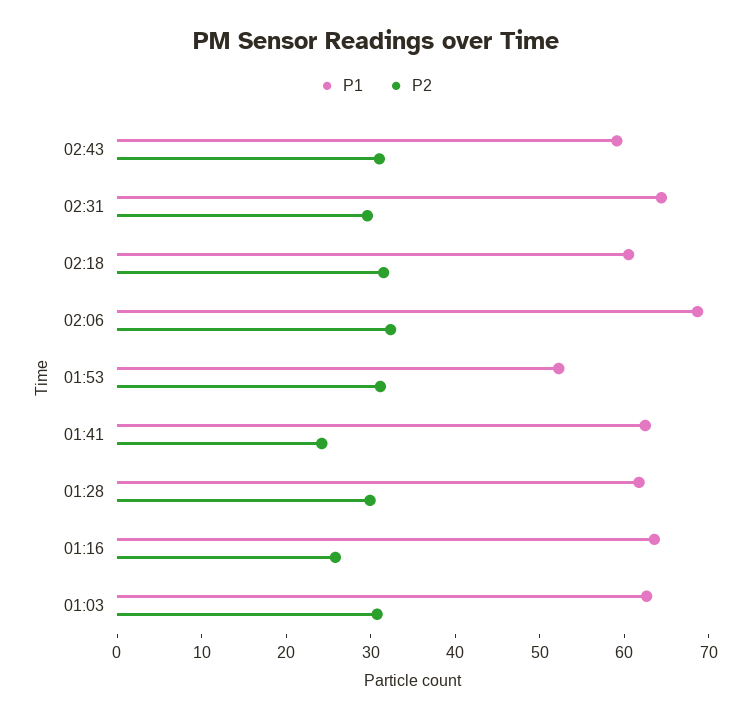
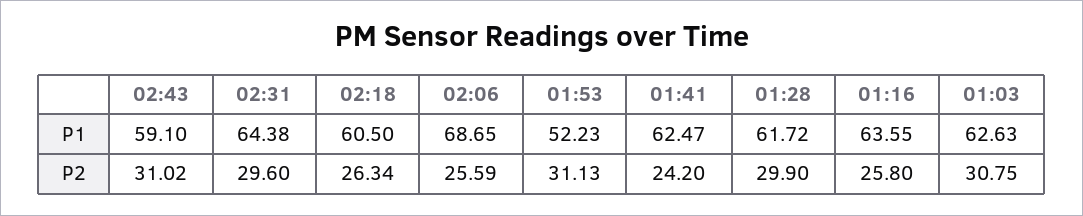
P2, 02:18: 32 -> 26.34
P2, 02:06: 32 -> 25.59

